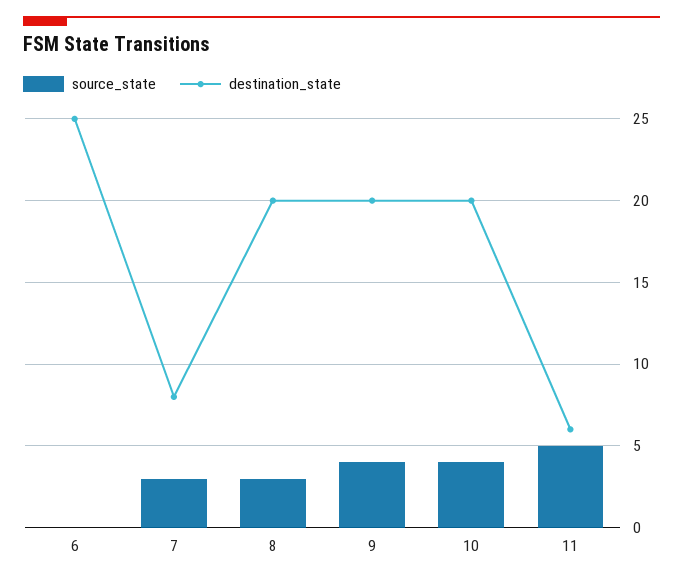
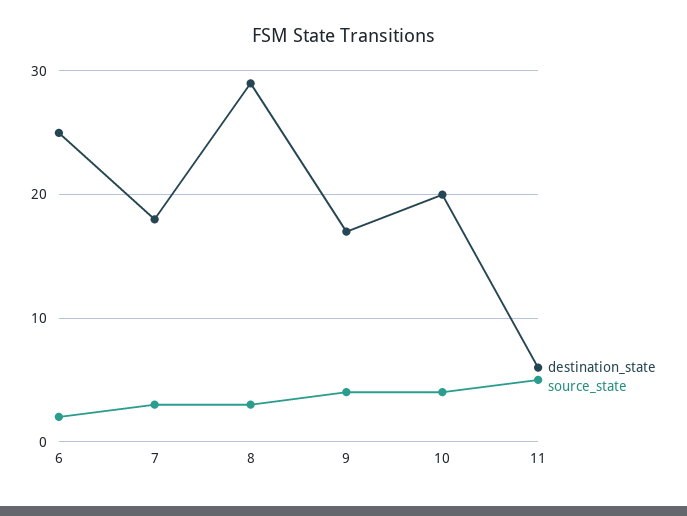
source_state, 6: 0 -> 2
destination_state, 7: 8 -> 18
destination_state, 8: 20 -> 29
destination_state, 9: 20 -> 17

